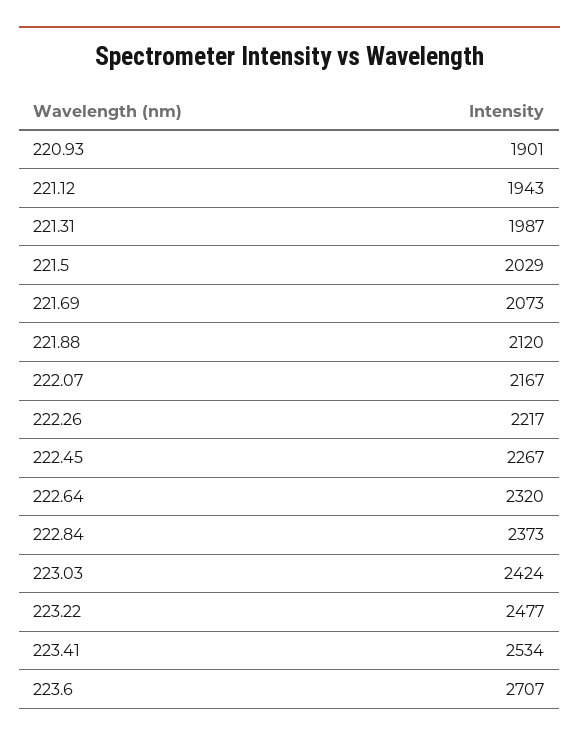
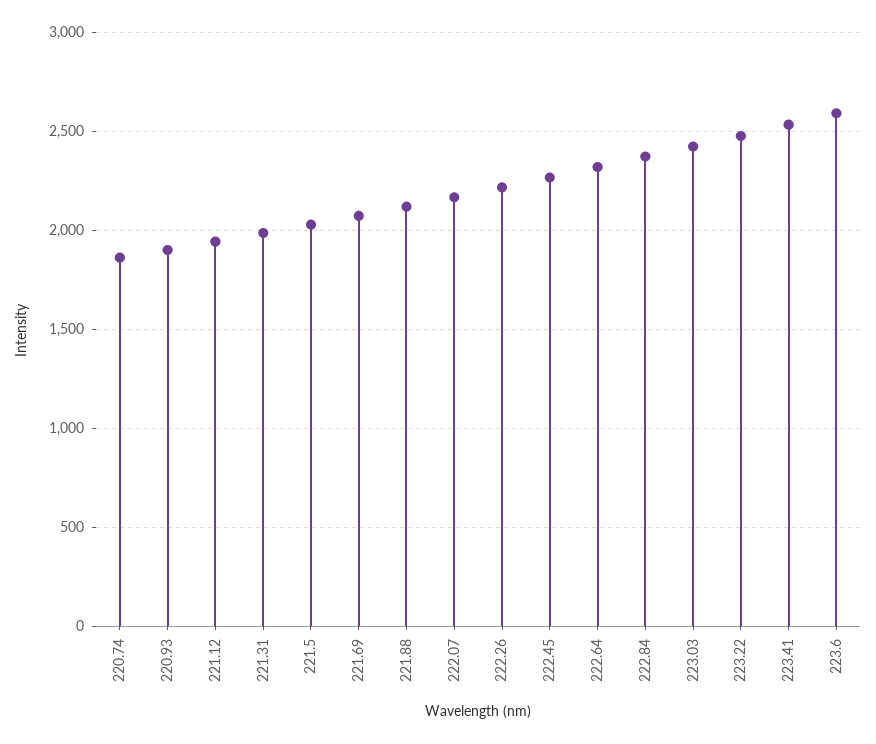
223.6: 2707 -> 2600
220.74: none -> 1850

